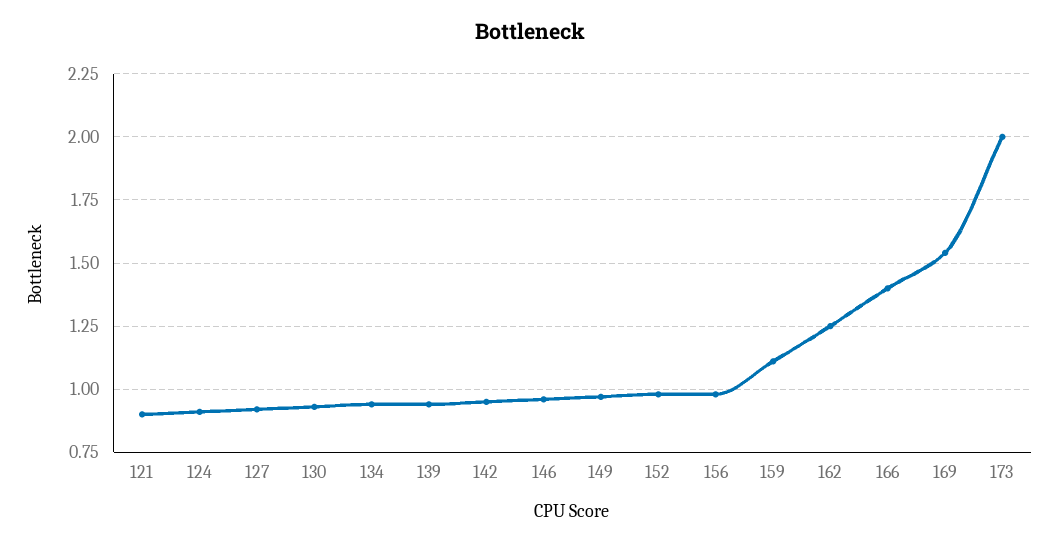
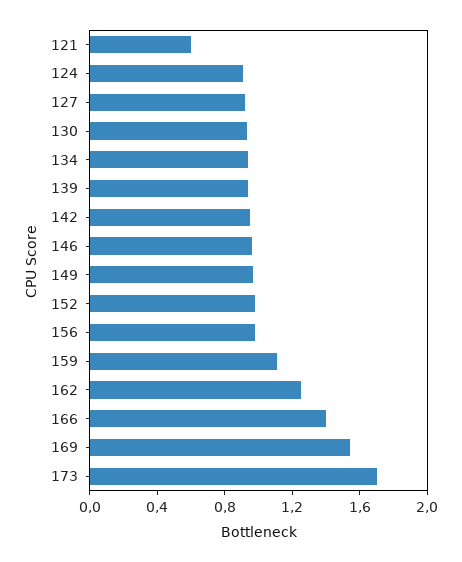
121: 0.9 -> 0.6
173: 2 -> 1.7

